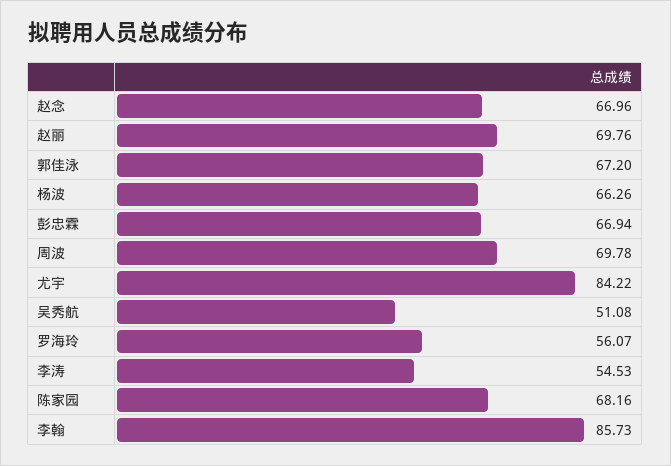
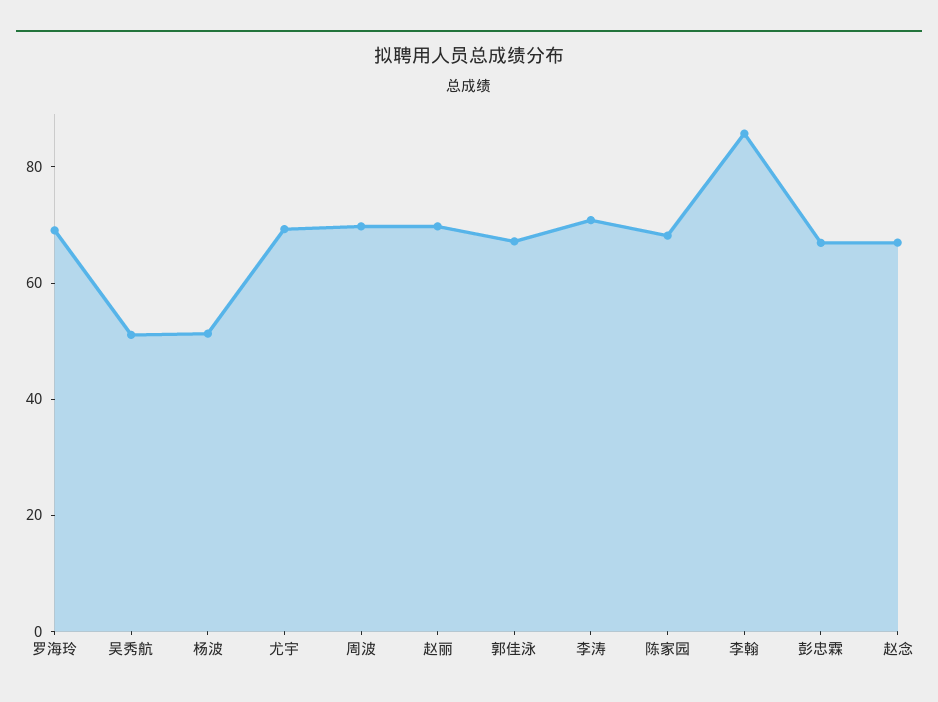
杨波: 66.26 -> 50
尤宇: 84.22 -> 70
罗海玲: 56.07 -> 70
李涛: 54.53 -> 70

